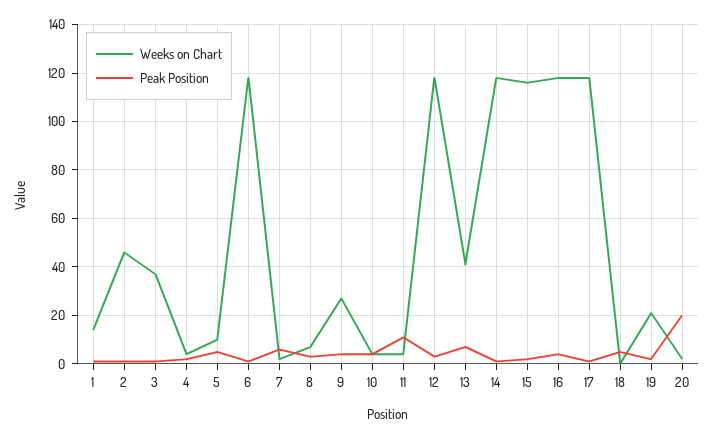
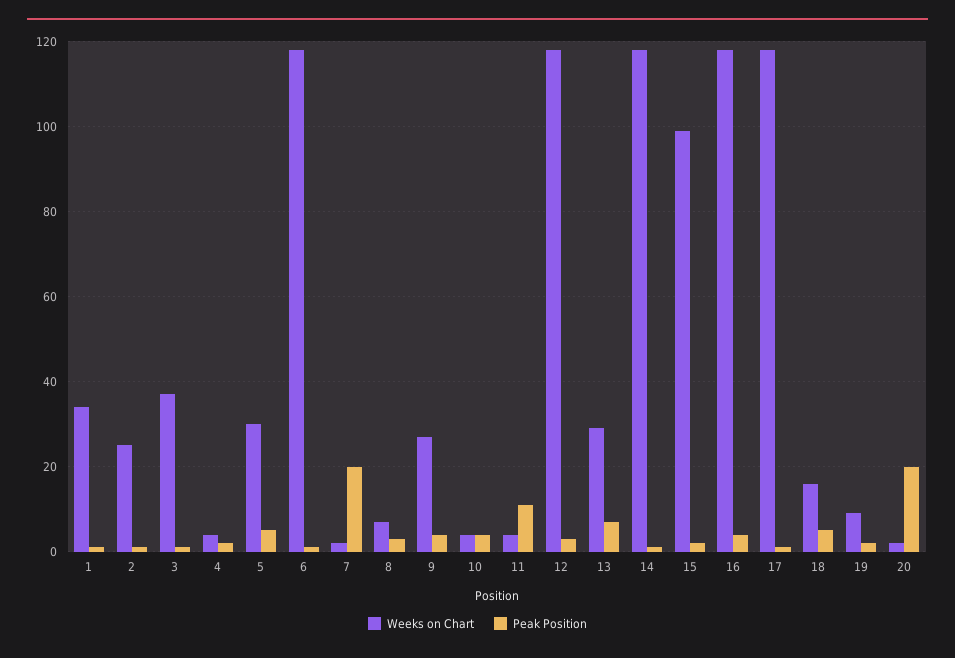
Weeks on Chart, 1: 15 -> 35
Weeks on Chart, 2: 45 -> 25
Weeks on Chart, 5: 10 -> 30
Peak Position, 7: 5 -> 20
Weeks on Chart, 13: 40 -> 30
Weeks on Chart, 15: 115 -> 100
Weeks on Chart, 18: 0 -> 15
Weeks on Chart, 19: 20 -> 10

